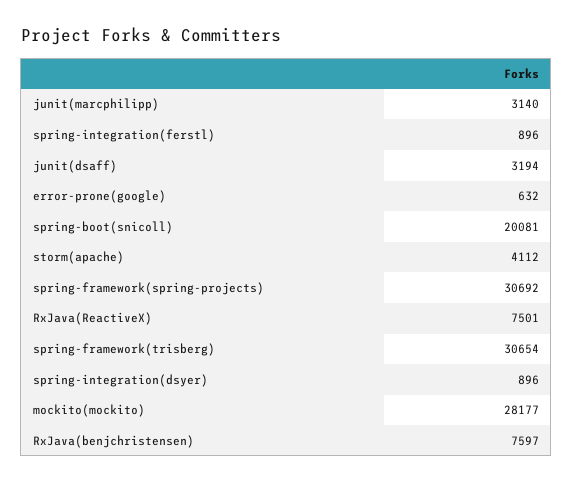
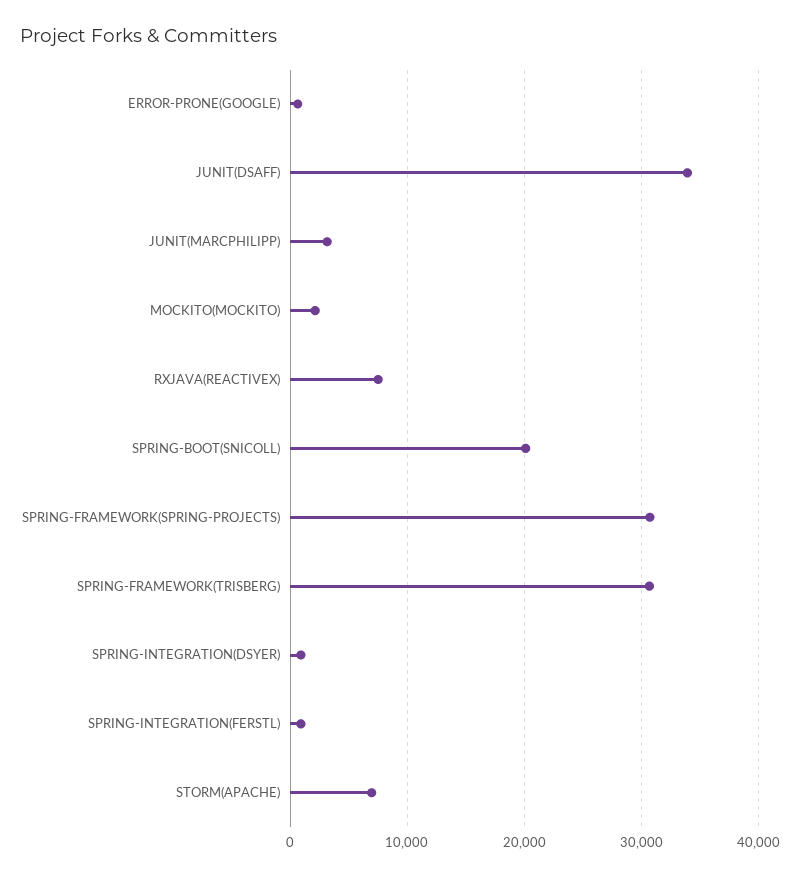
junit(dsaff): 3194 -> 34000
storm(apache): 4112 -> 7000
mockito(mockito): 28177 -> 2000
RxJava(benjchristensen): 7597 -> none

